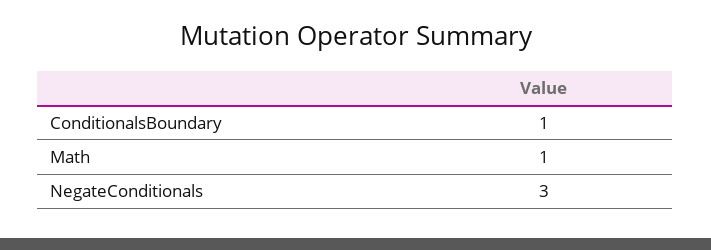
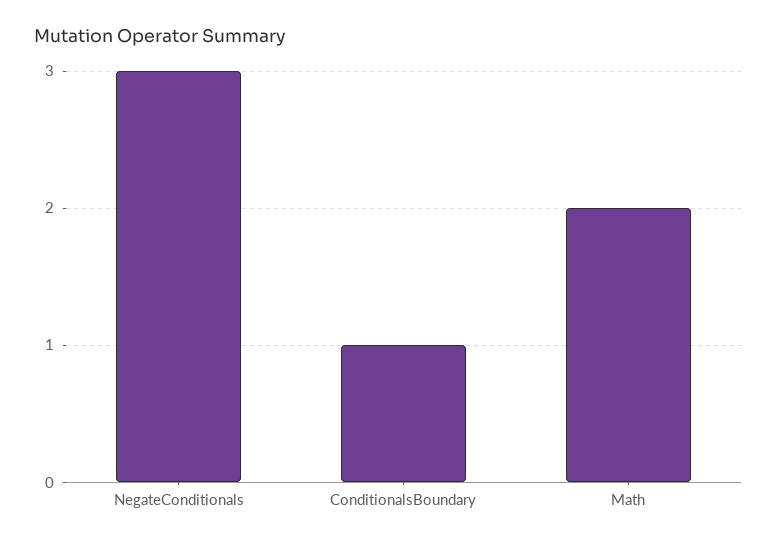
Math: 1 -> 2

